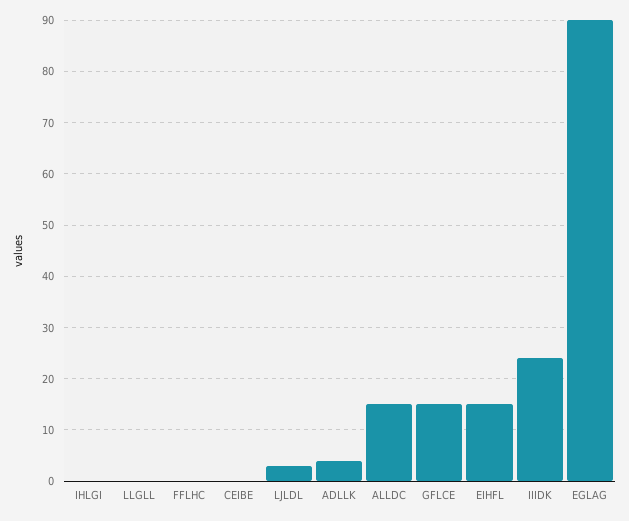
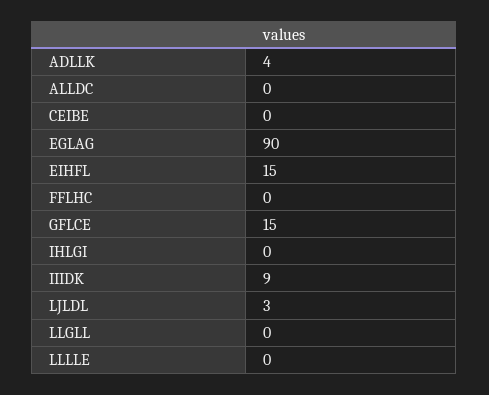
ALLDC: 15 -> 0
IIIDK: 25 -> 9
LLLLE: none -> 0

